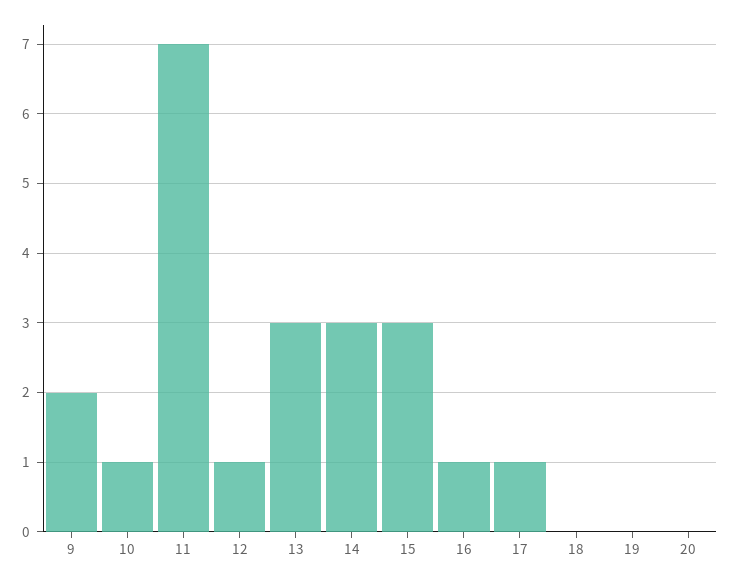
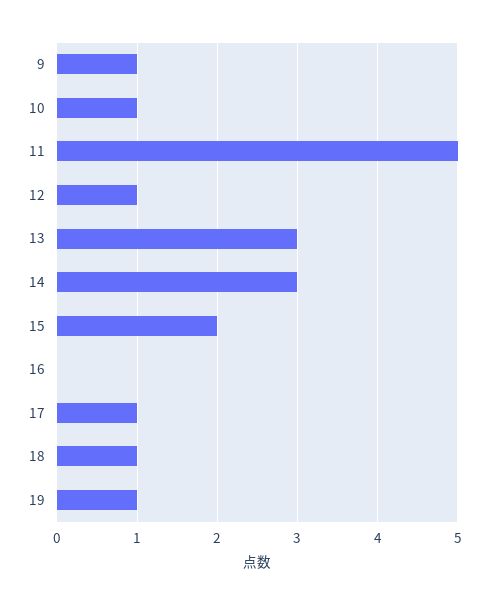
9: 2 -> 1
11: 7 -> 5
15: 3 -> 2
16: 1 -> 0
18: 0 -> 1
19: 0 -> 1
20: 0 -> none

